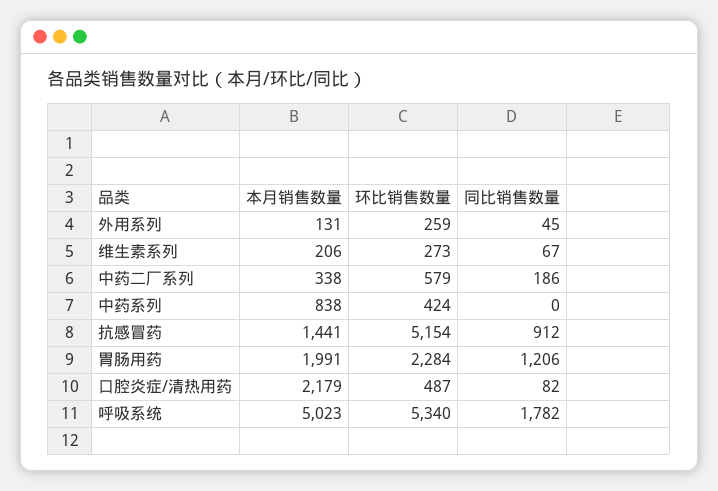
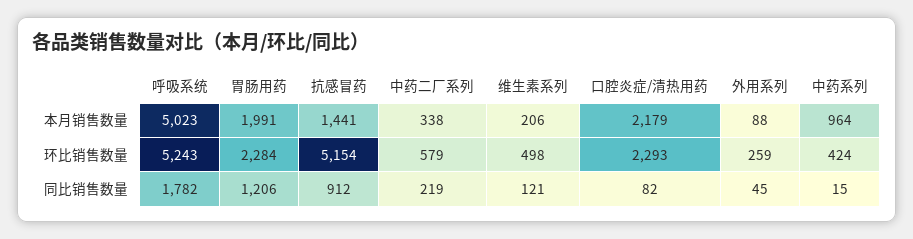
本月销售数量, 外用系列: 131 -> 88
环比销售数量, 维生素系列: 273 -> 498
同比销售数量, 维生素系列: 67 -> 121
同比销售数量, 中药二厂系列: 186 -> 219
本月销售数量, 中药系列: 838 -> 964
同比销售数量, 中药系列: 0 -> 15
环比销售数量, 口腔炎症/清热用药: 487 -> 2293
环比销售数量, 呼吸系统: 5340 -> 5243

